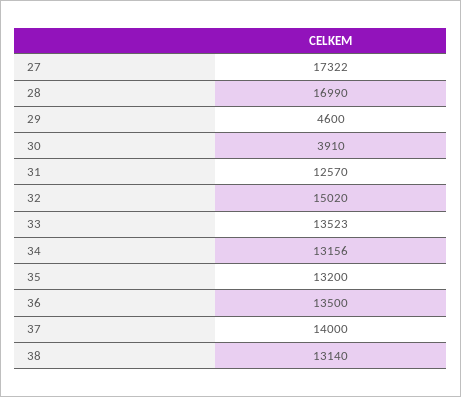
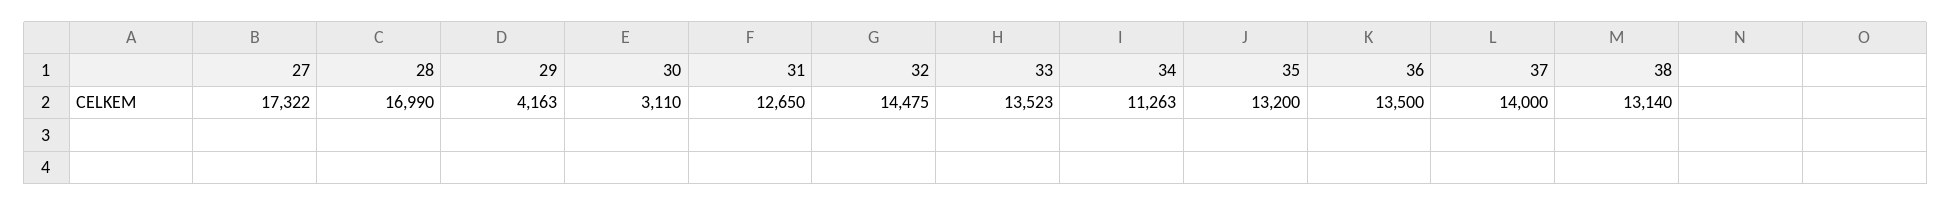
29: 4600 -> 4163
30: 3910 -> 3110
31: 12570 -> 12650
32: 15020 -> 14475
34: 13156 -> 11263

